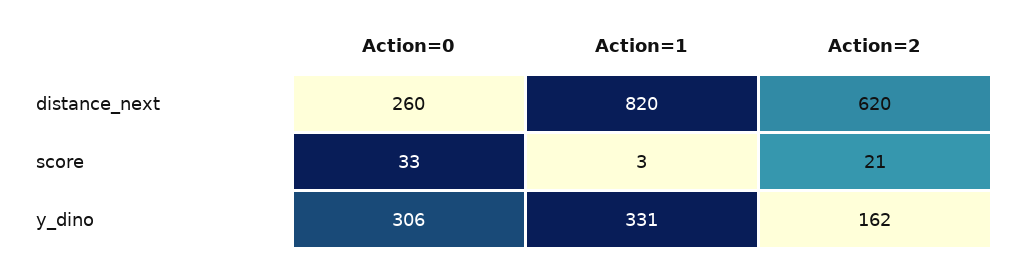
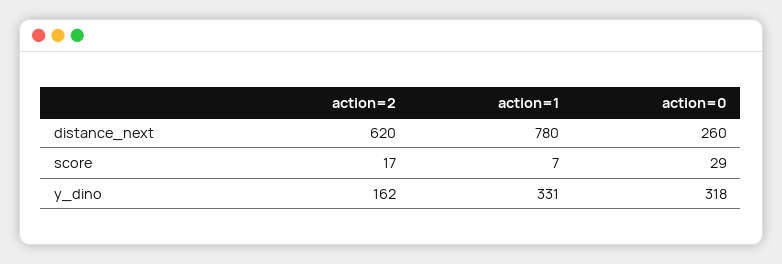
Action=1, distance_next: 820 -> 780
Action=0, score: 33 -> 29
Action=1, score: 3 -> 7
Action=2, score: 21 -> 17
Action=0, y_dino: 306 -> 318

